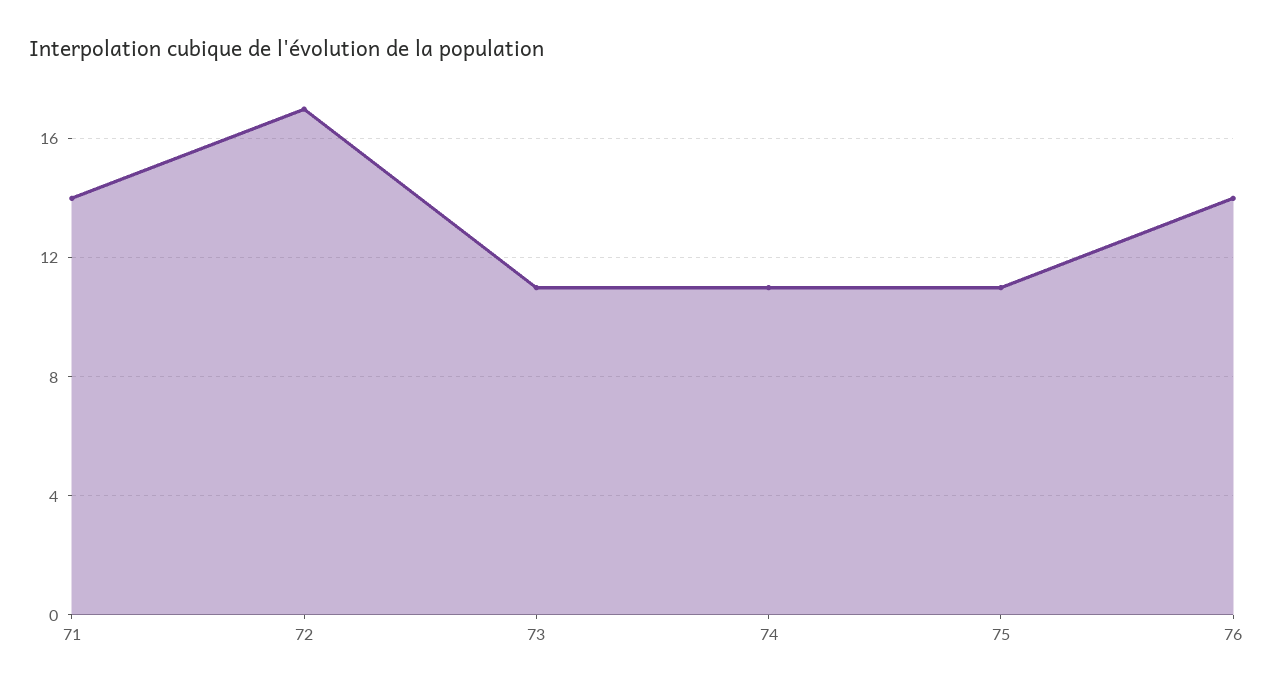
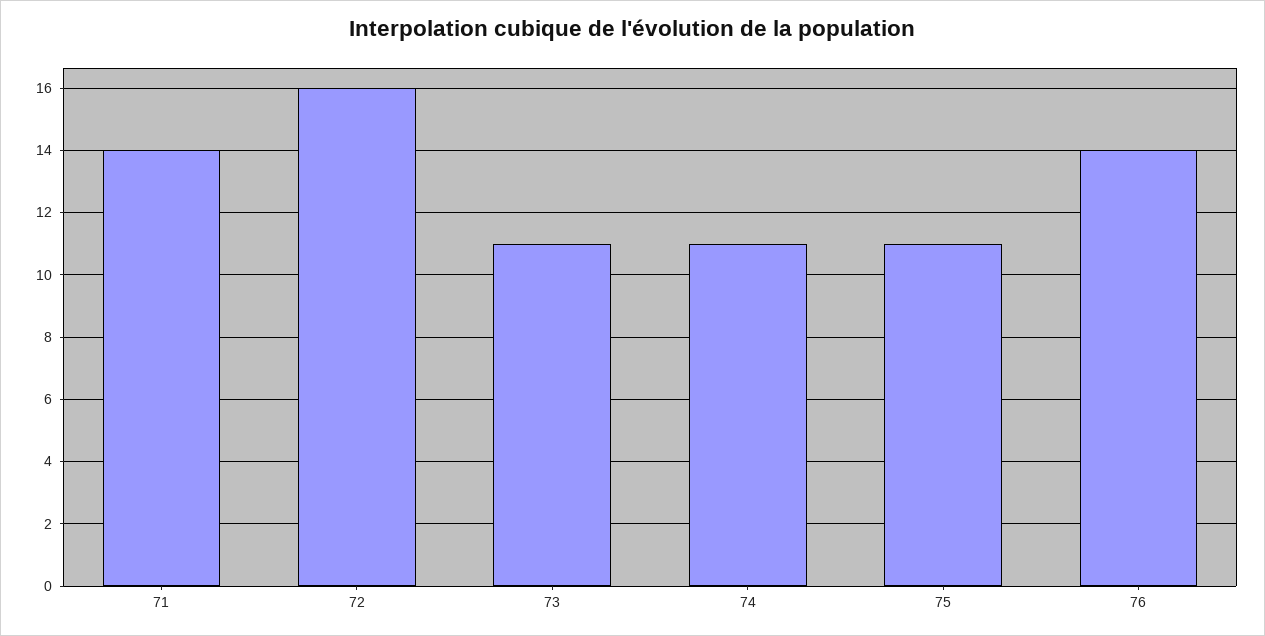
72: 17 -> 16

